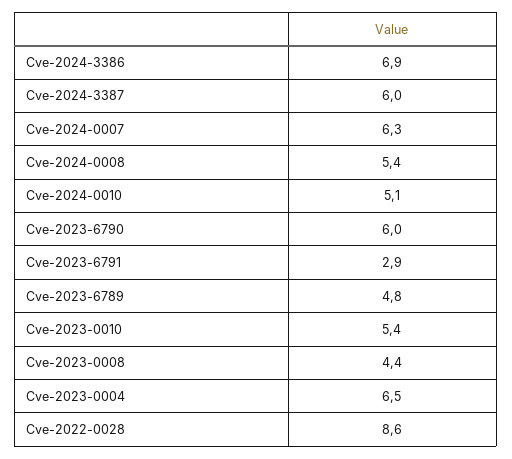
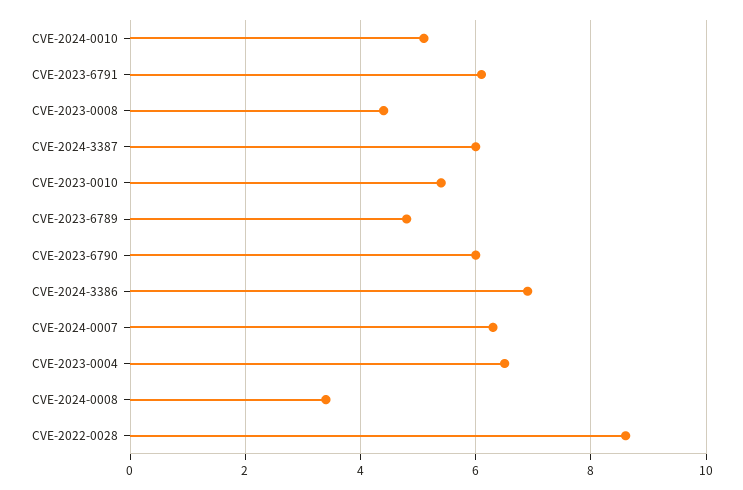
Cve-2024-0008: 5.4 -> 3.5
Cve-2023-6791: 2.9 -> 6

